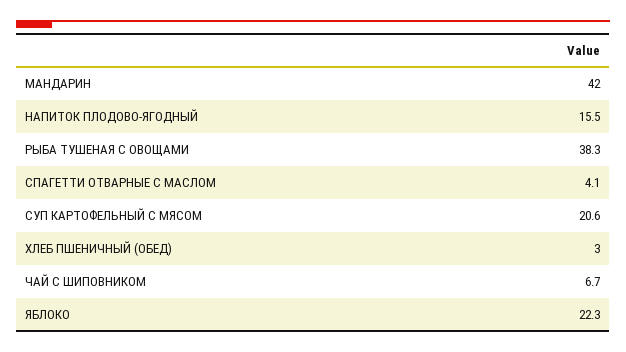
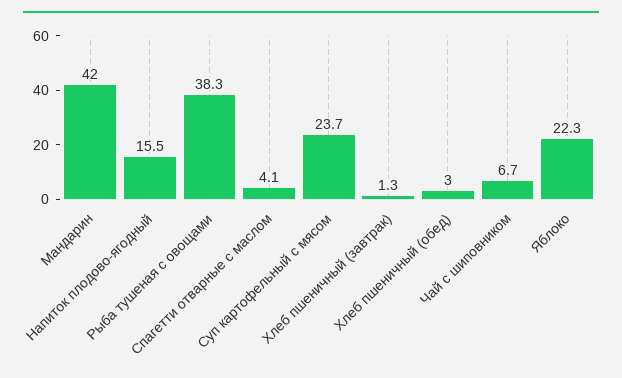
СУП КАРТОФЕЛЬНЫЙ С МЯСОМ: 20.6 -> 23.7
Хлеб пшеничный (завтрак): none -> 1.3

